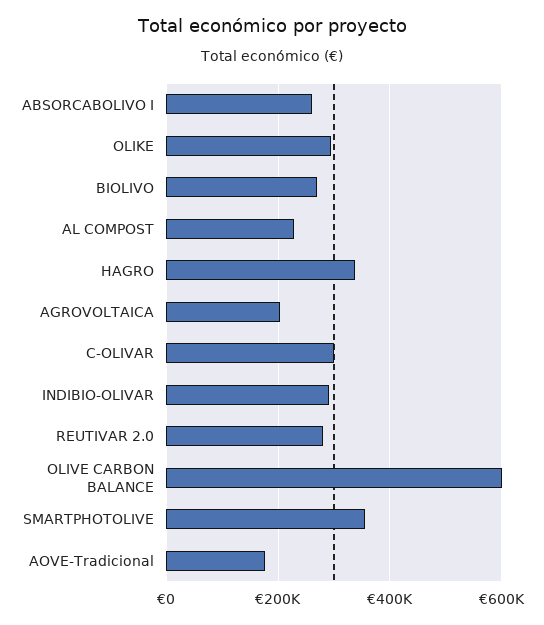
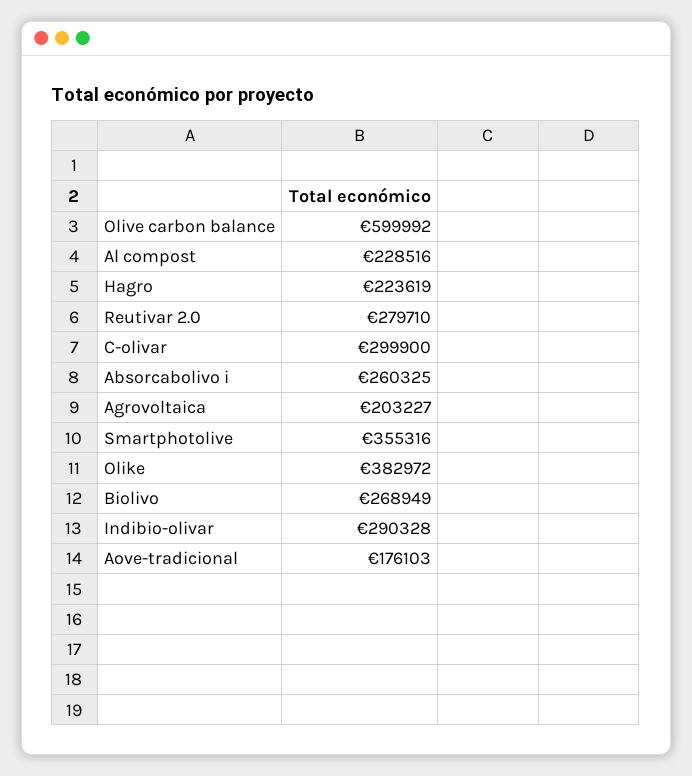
OLIKE: 300000 -> 382972
HAGRO: 340000 -> 223619

